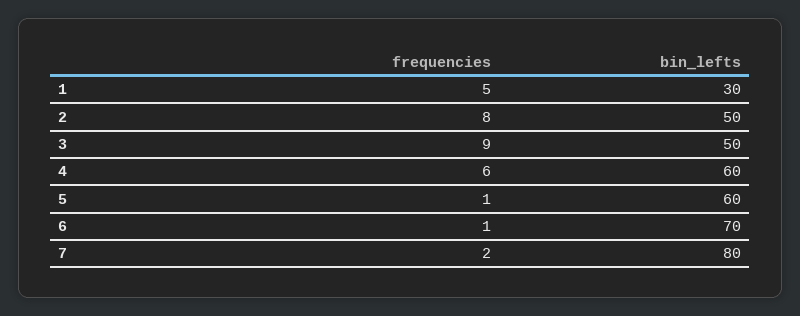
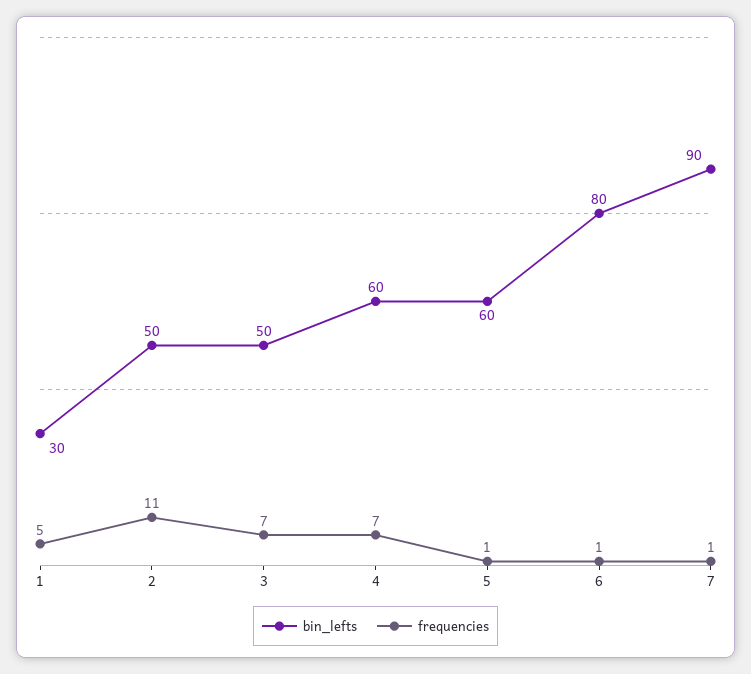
frequencies, 2: 8 -> 11
frequencies, 3: 9 -> 7
frequencies, 4: 6 -> 7
bin_lefts, 6: 70 -> 80
frequencies, 7: 2 -> 1
bin_lefts, 7: 80 -> 90

